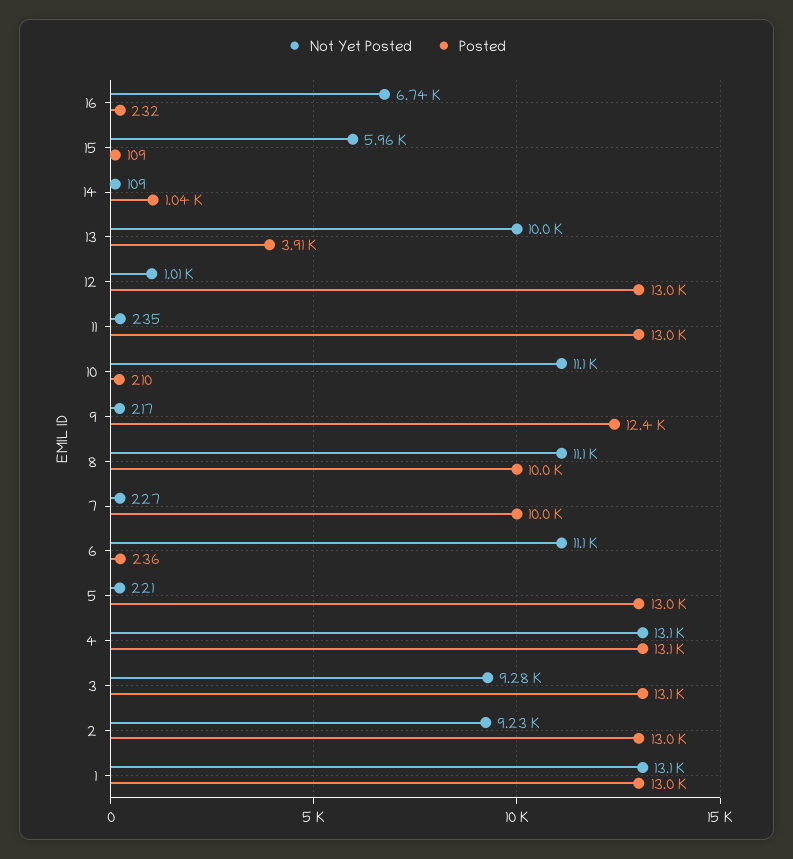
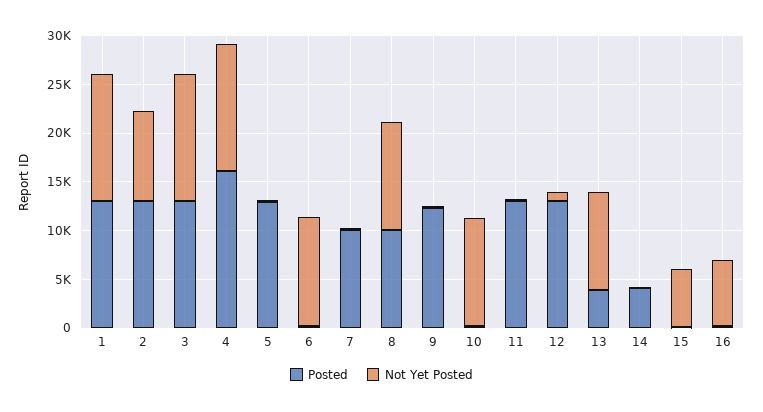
Posted, 14: 1040 -> 4000
Posted, 4: 13100 -> 16000
Not Yet Posted, 3: 9280 -> 13000

